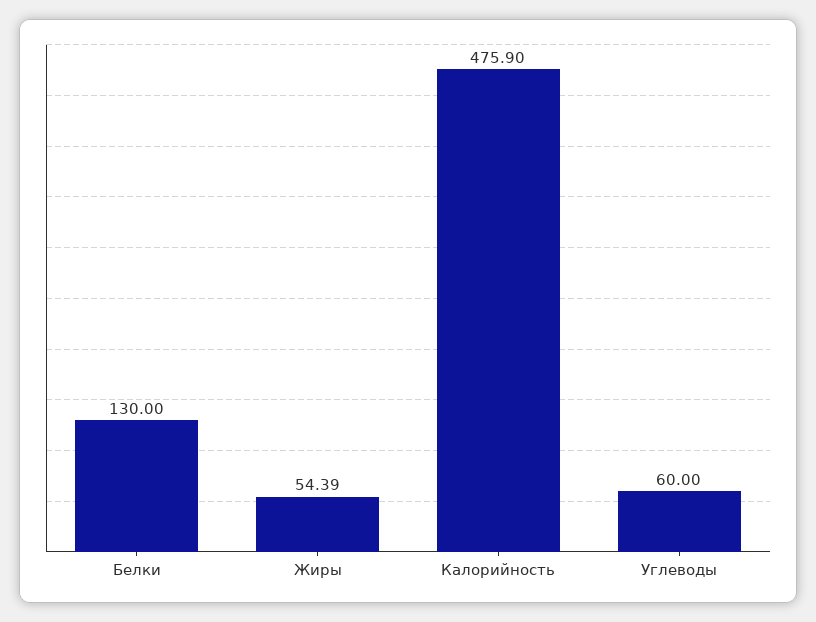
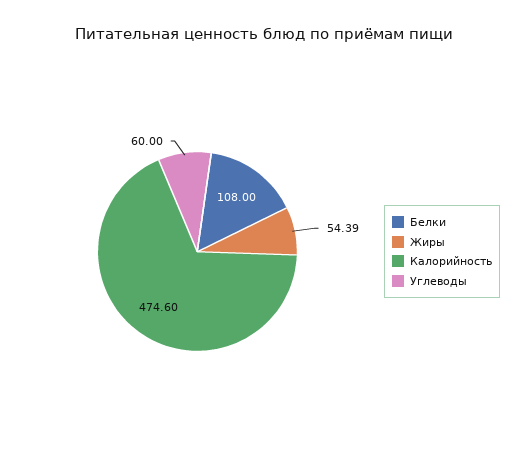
Белки: 130 -> 108
Калорийность: 475.9 -> 474.6

